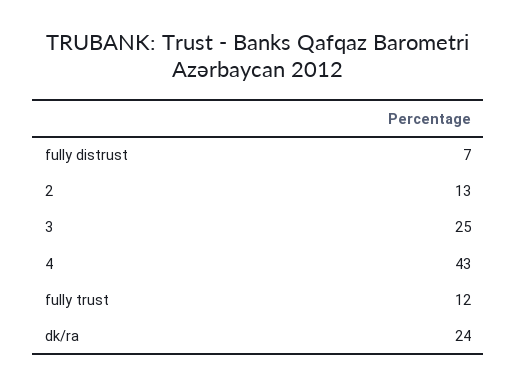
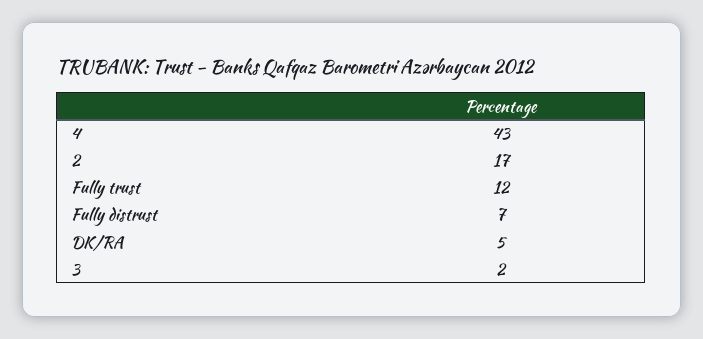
2: 13 -> 17
3: 25 -> 2
dk/ra: 24 -> 5

